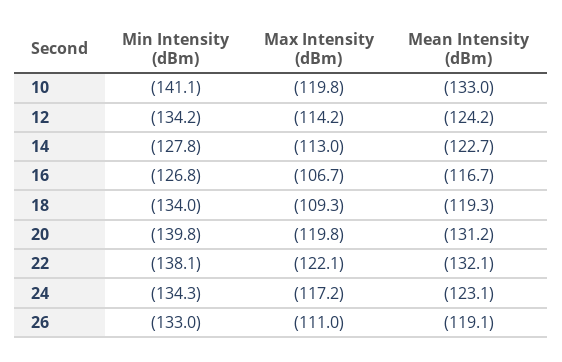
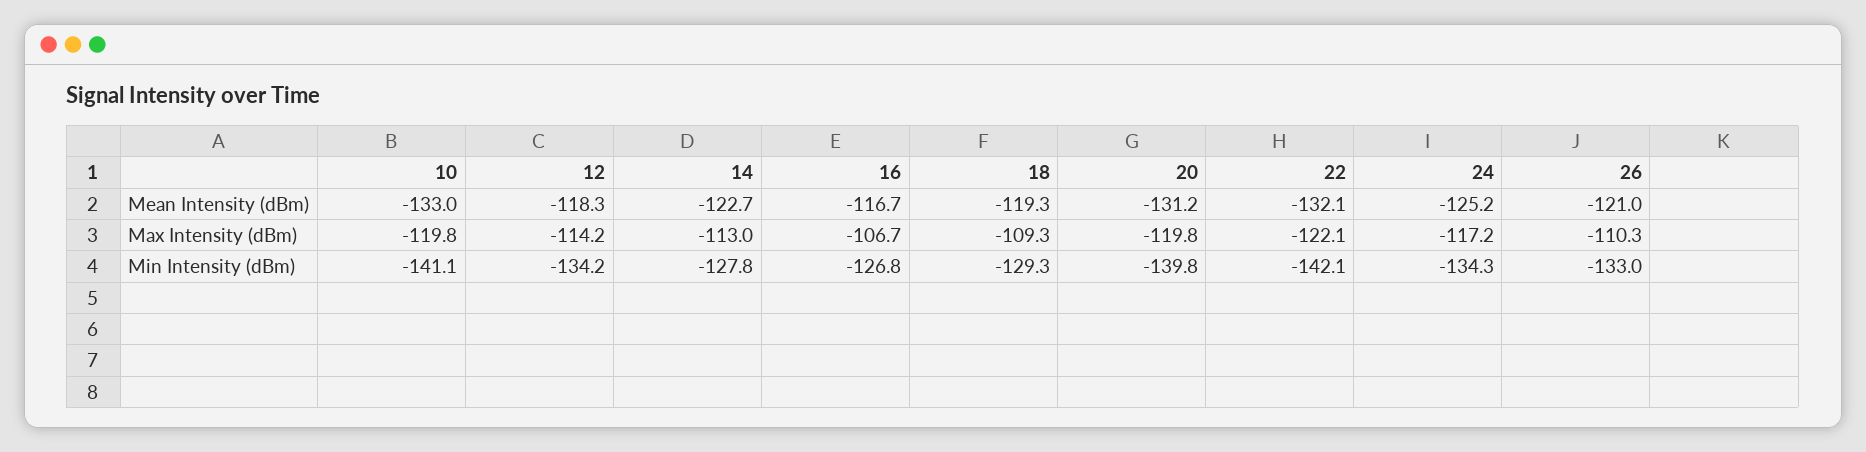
Mean Intensity (dBm), 12: -124.2 -> -118.3
Min Intensity (dBm), 18: -134 -> -129.3
Min Intensity (dBm), 22: -138.1 -> -142.1
Mean Intensity (dBm), 24: -123.1 -> -125.2
Max Intensity (dBm), 26: -111 -> -110.3
Mean Intensity (dBm), 26: -119.1 -> -121

